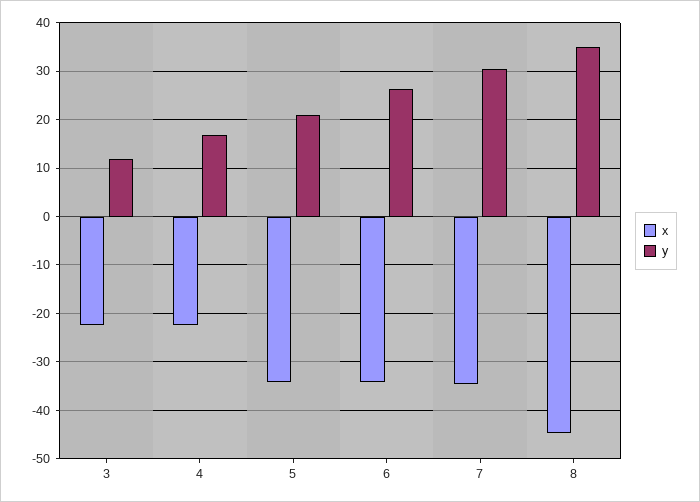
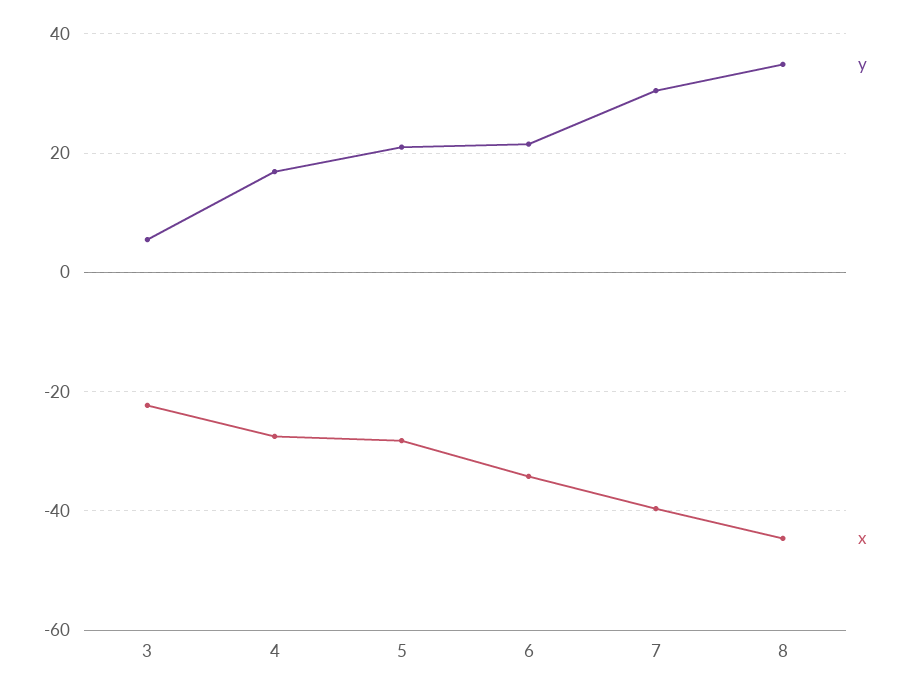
y, 3: 12 -> 6
x, 4: -22 -> -28
x, 5: -34 -> -28
y, 6: 26 -> 22
x, 7: -34 -> -40

